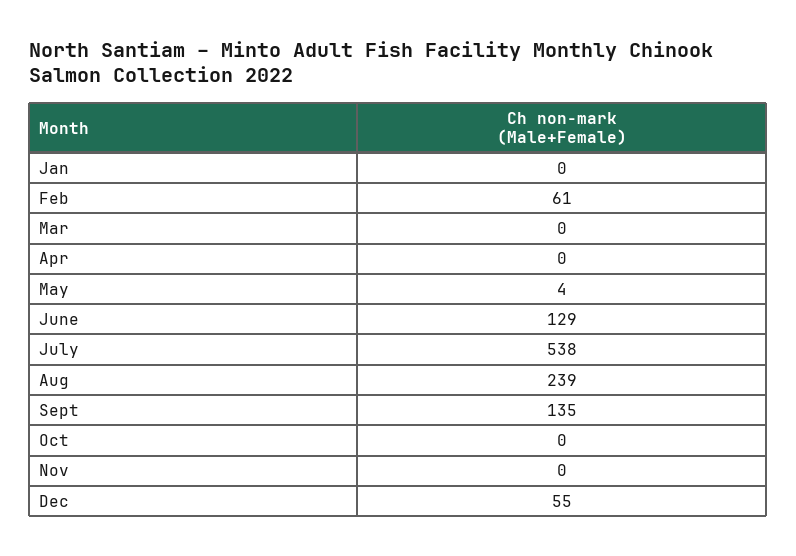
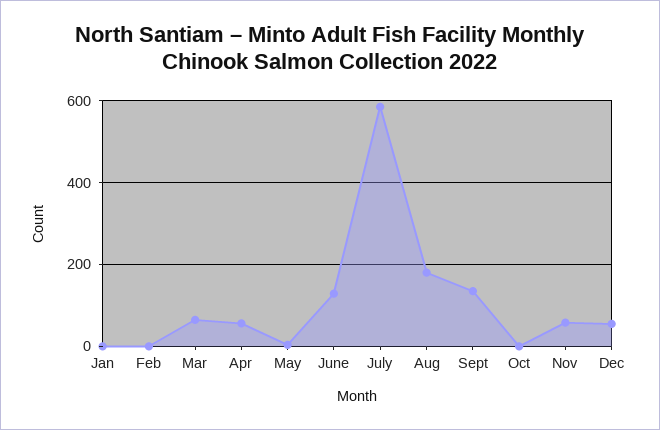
Feb: 61 -> 0
Mar: 0 -> 60
Apr: 0 -> 60
July: 538 -> 580
Aug: 239 -> 180
Nov: 0 -> 60

